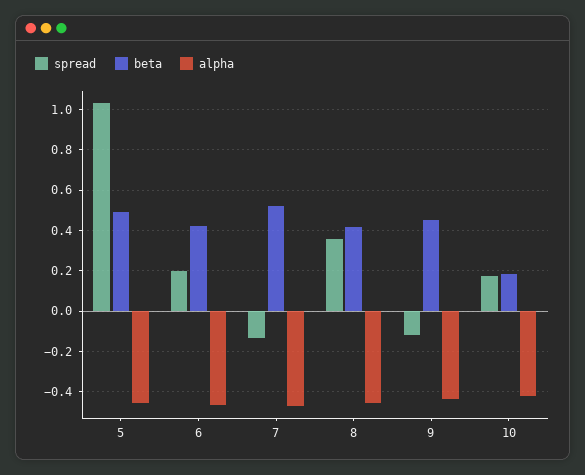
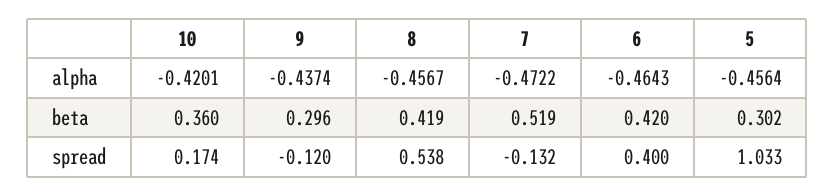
beta, 5: 0.5 -> 0.302
spread, 6: 0.2 -> 0.4
spread, 8: 0.35 -> 0.538
beta, 9: 0.45 -> 0.296
beta, 10: 0.2 -> 0.36

